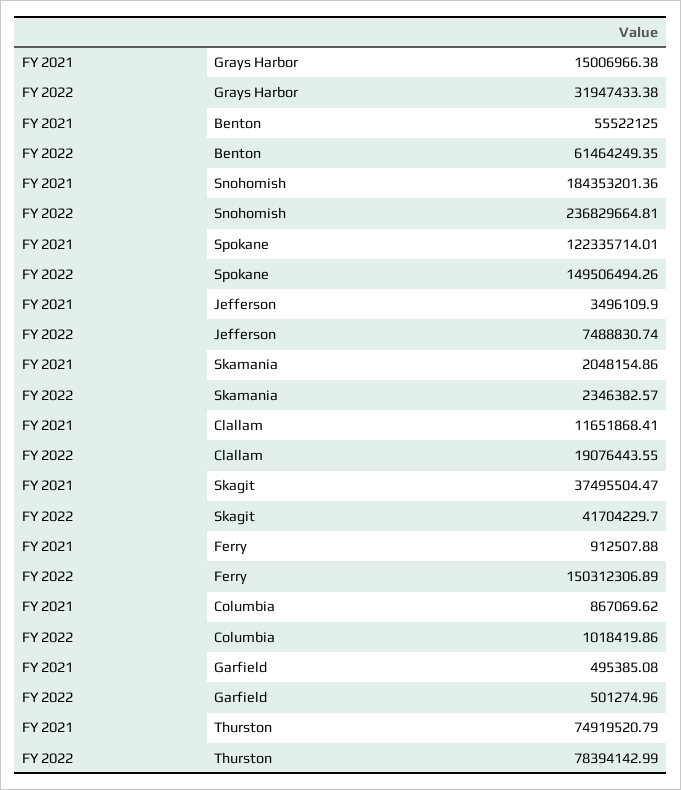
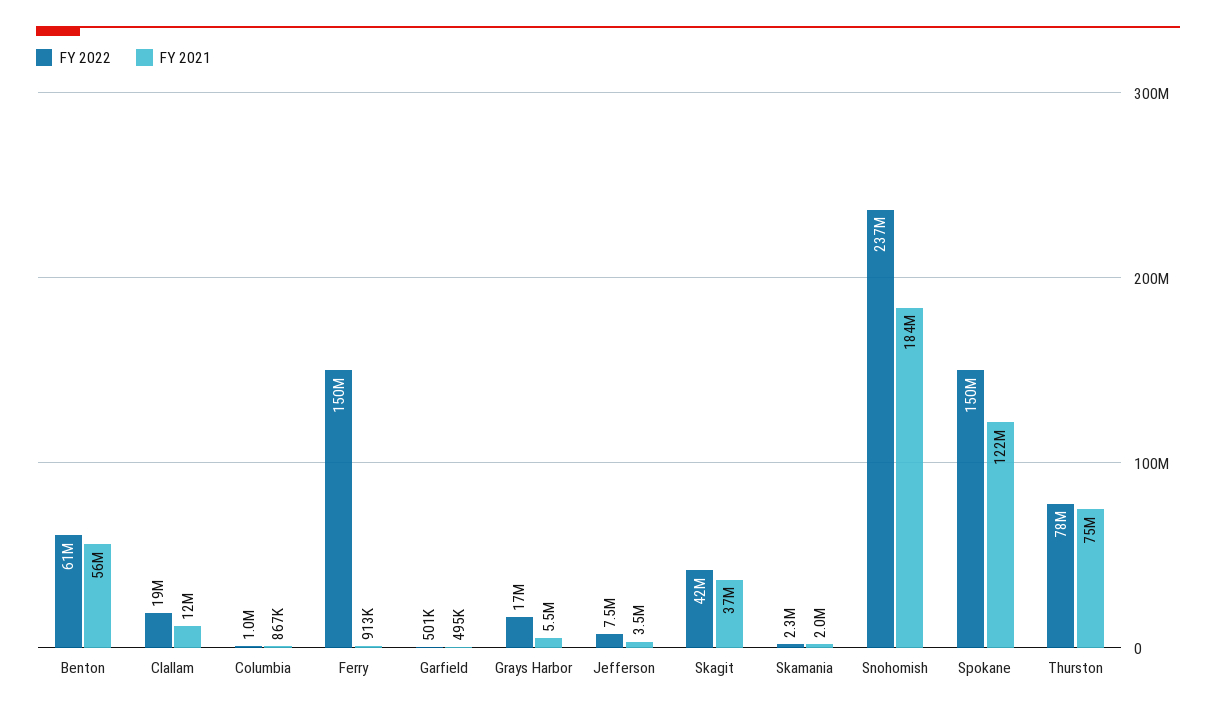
FY 2021, Grays Harbor: 15006966.38 -> 5500000
FY 2022, Grays Harbor: 31947433.38 -> 17000000

